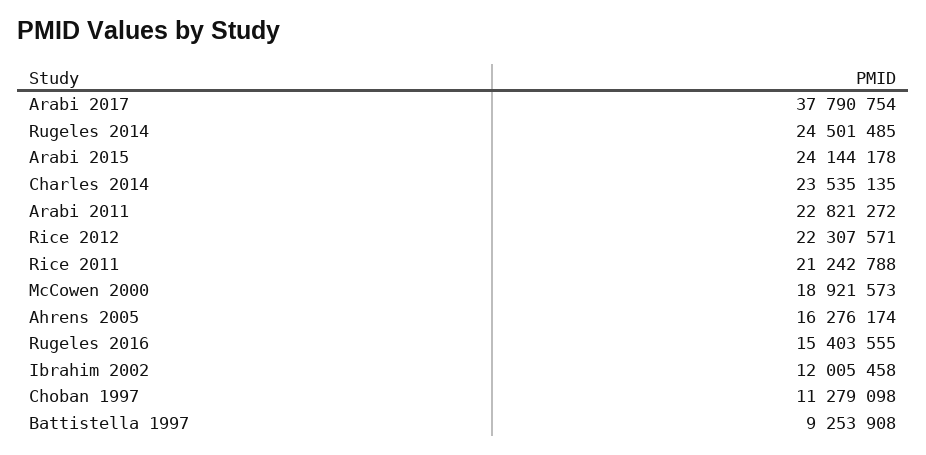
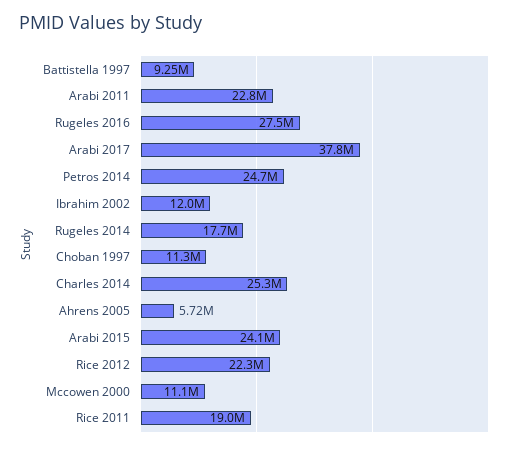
Rugeles 2014: 24501485 -> 17700000
Charles 2014: 23535135 -> 25300000
Rice 2011: 21242788 -> 19000000
McCowen 2000: 18921573 -> 11100000
Ahrens 2005: 16276174 -> 5720000
Rugeles 2016: 15403555 -> 27500000
Petros 2014: none -> 24700000

